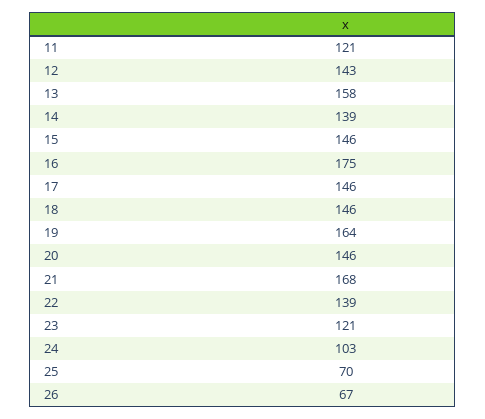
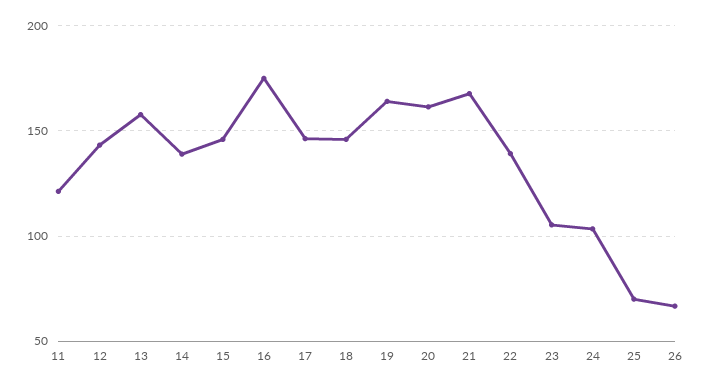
20: 146 -> 160
23: 121 -> 105

